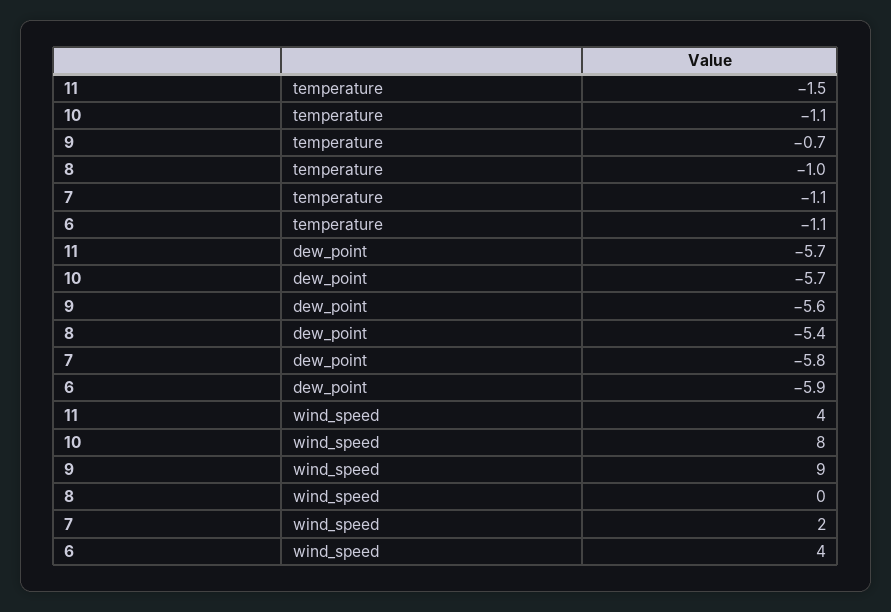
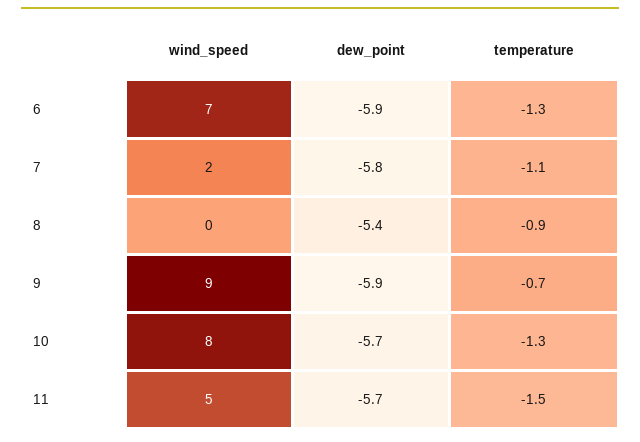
10, temperature: -1.1 -> -1.3
8, temperature: -1 -> -0.9
6, temperature: -1.1 -> -1.3
9, dew_point: -5.6 -> -5.9
11, wind_speed: 4 -> 5
6, wind_speed: 4 -> 7

